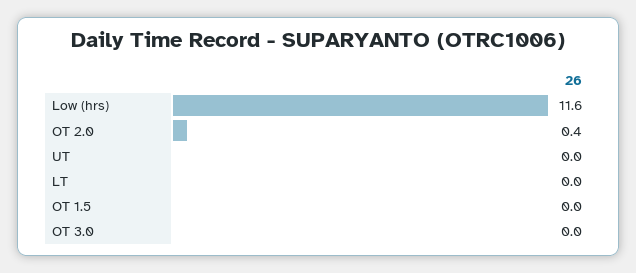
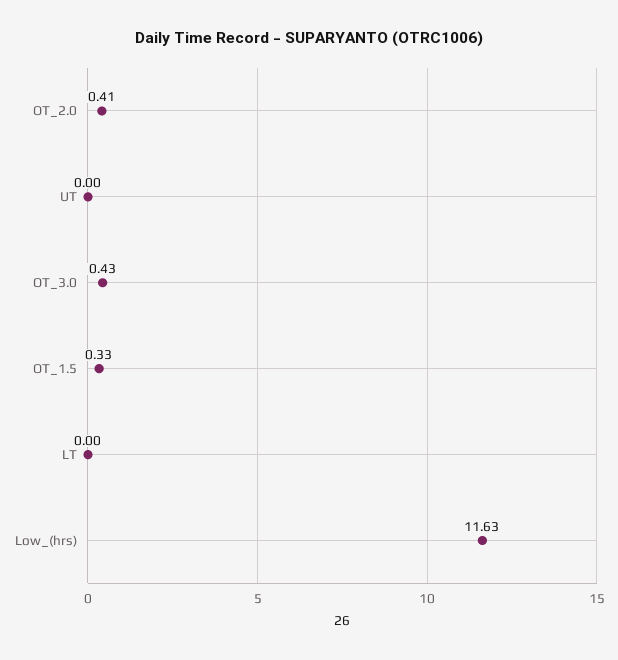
OT 1.5: 0 -> 0.33
OT 3.0: 0 -> 0.43

